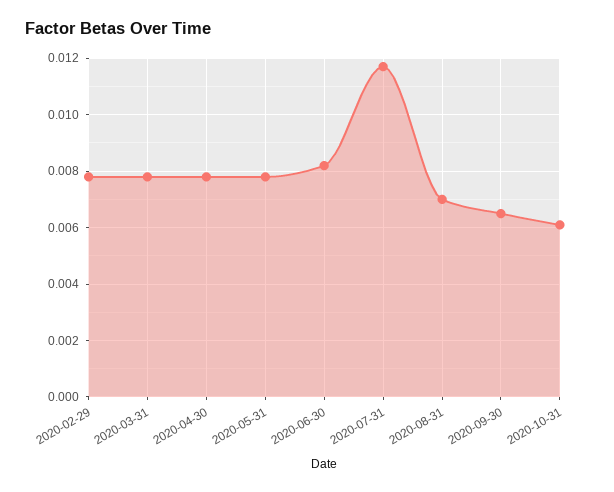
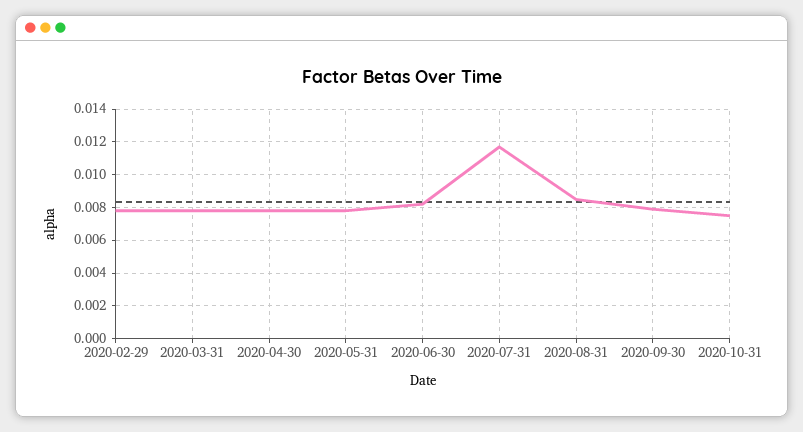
2020-08-31: 0.007 -> 0.0085
2020-09-30: 0.0065 -> 0.008
2020-10-31: 0.006 -> 0.0075

